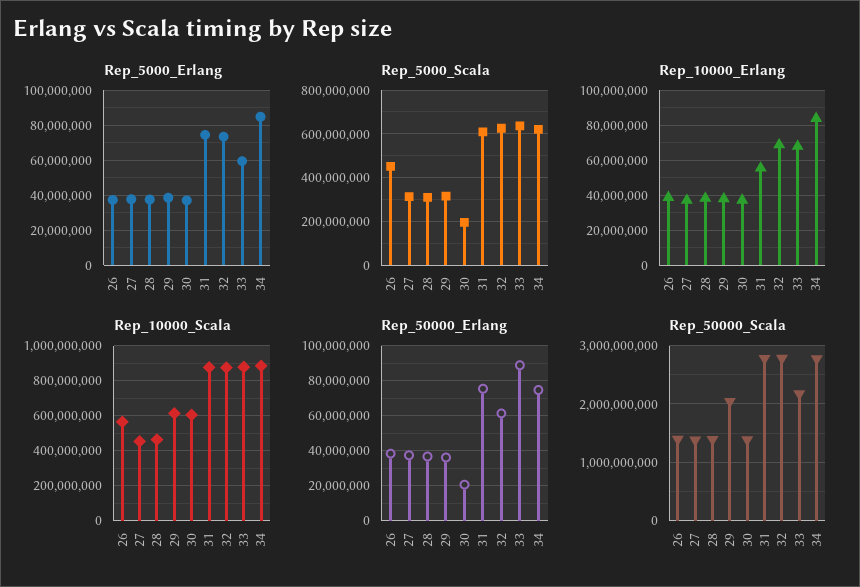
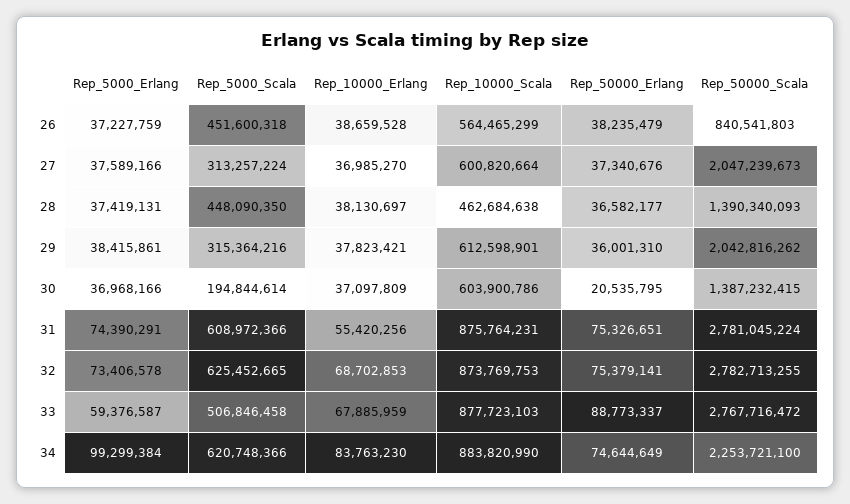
Rep_5000_Erlang, 34: 85000000 -> 99299384
Rep_5000_Scala, 28: 300000000 -> 448090350
Rep_5000_Scala, 33: 650000000 -> 506846458
Rep_10000_Scala, 27: 450000000 -> 600820664
Rep_50000_Erlang, 32: 60000000 -> 75379141
Rep_50000_Scala, 26: 1400000000 -> 840541803
Rep_50000_Scala, 27: 1400000000 -> 2047239673
Rep_50000_Scala, 33: 2200000000 -> 2767716472
Rep_50000_Scala, 34: 2800000000 -> 2253721100

